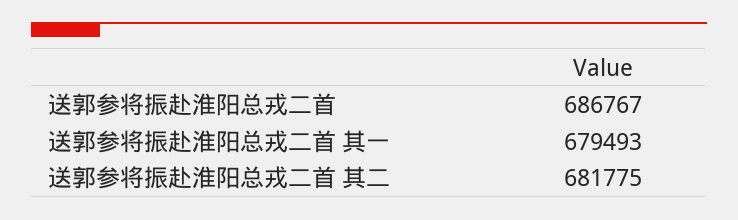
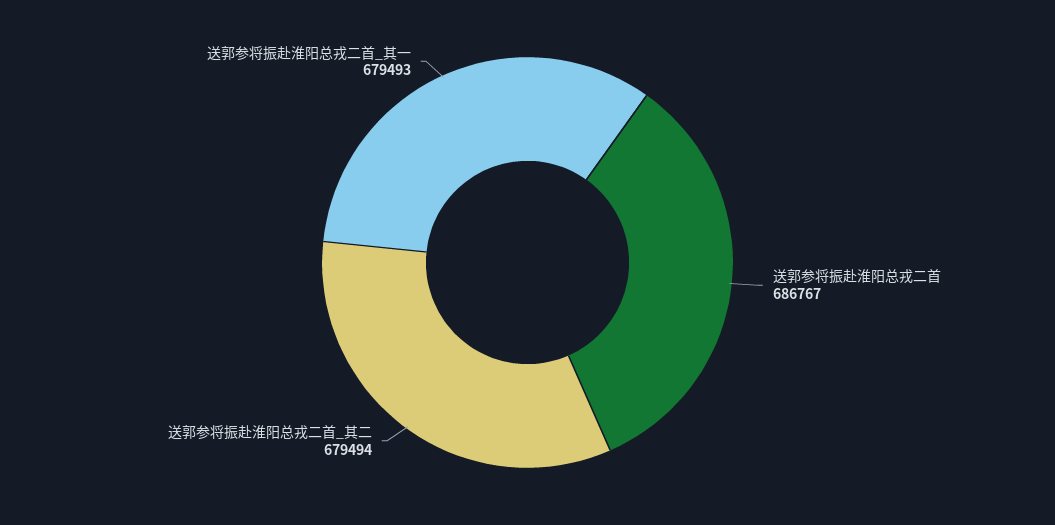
送郭参将振赴淮阳总戎二首 其二: 681775 -> 679494

